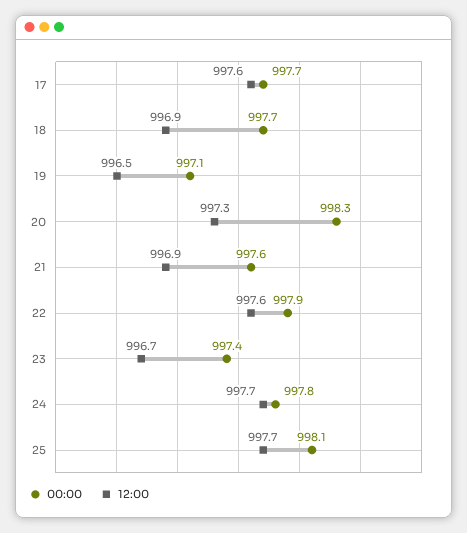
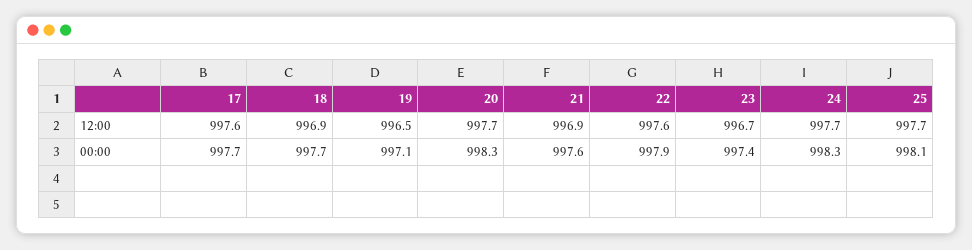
12:00, 20: 997.3 -> 997.7
00:00, 24: 997.8 -> 998.3

